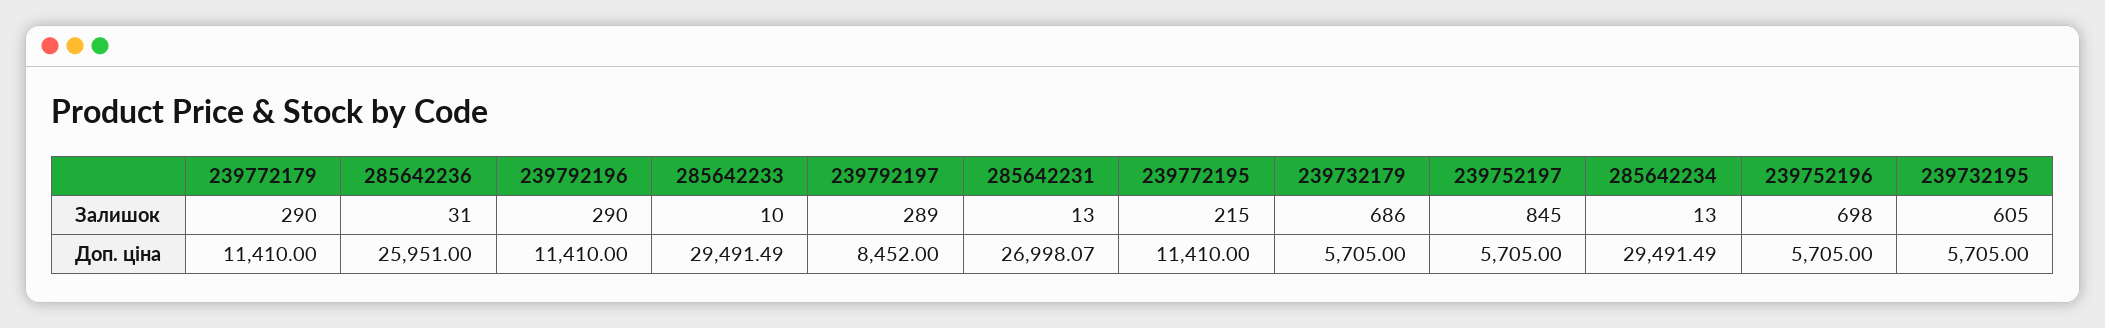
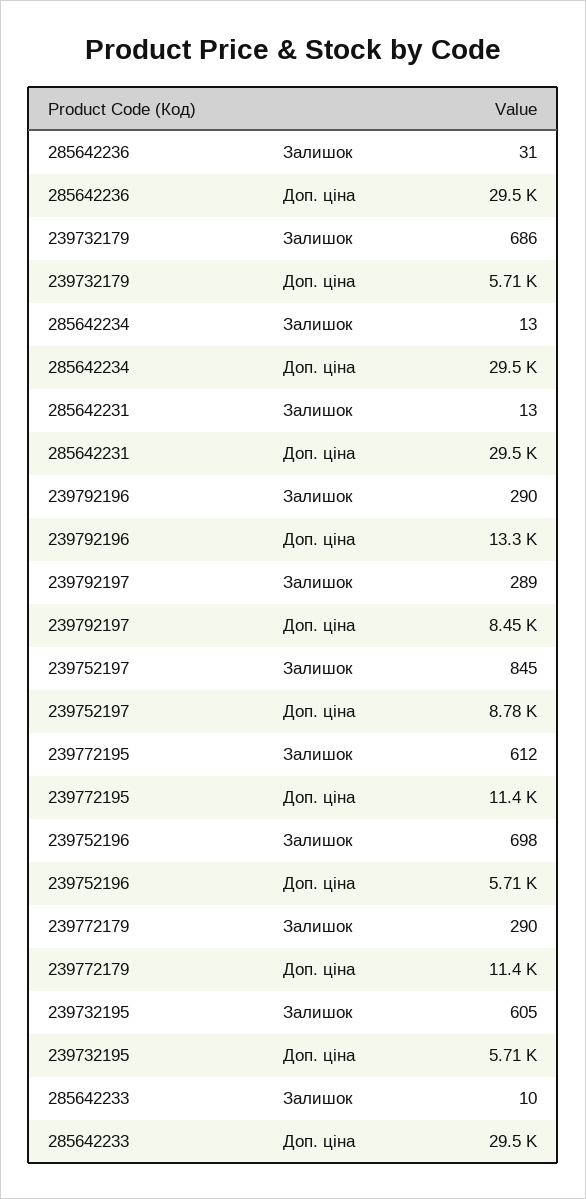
239772195, Залишок: 215 -> 612
285642236, Доп. ціна: 25951 -> 29500
239792196, Доп. ціна: 11410 -> 13300
285642231, Доп. ціна: 26998.07 -> 29500
239752197, Доп. ціна: 5705 -> 8780

